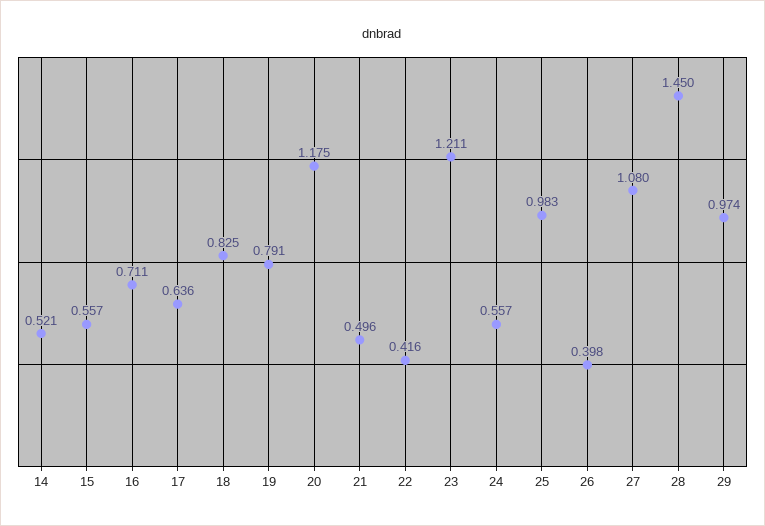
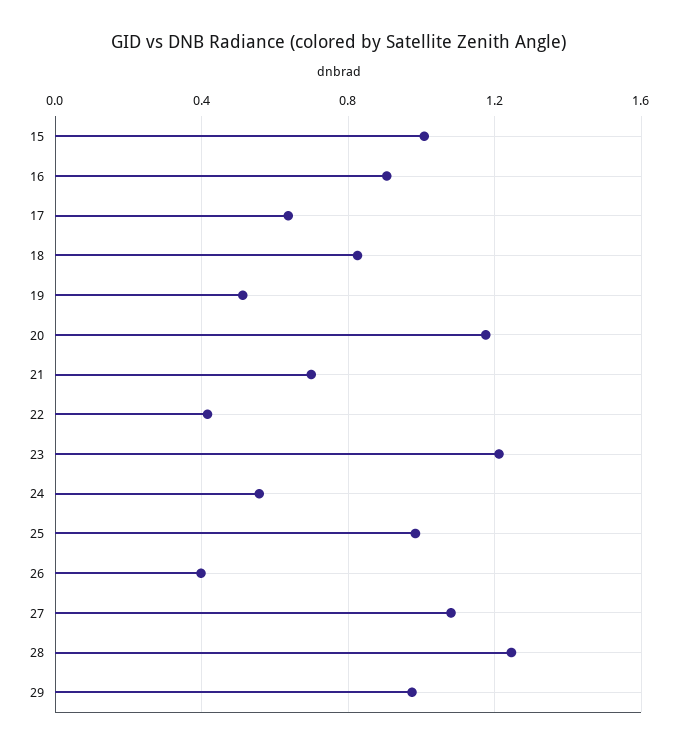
14: 0.521 -> none
15: 0.557 -> 1
16: 0.711 -> 0.9
19: 0.791 -> 0.5
21: 0.496 -> 0.7
28: 1.45 -> 1.25

